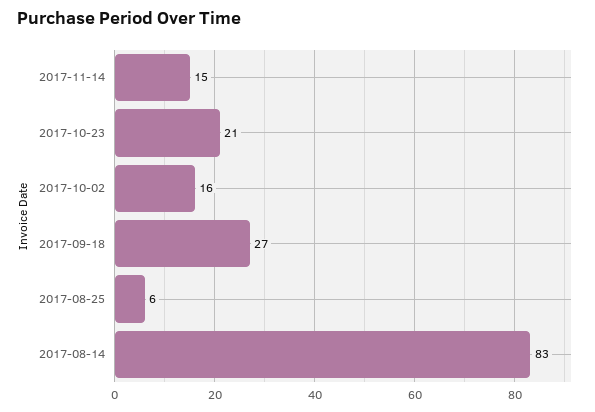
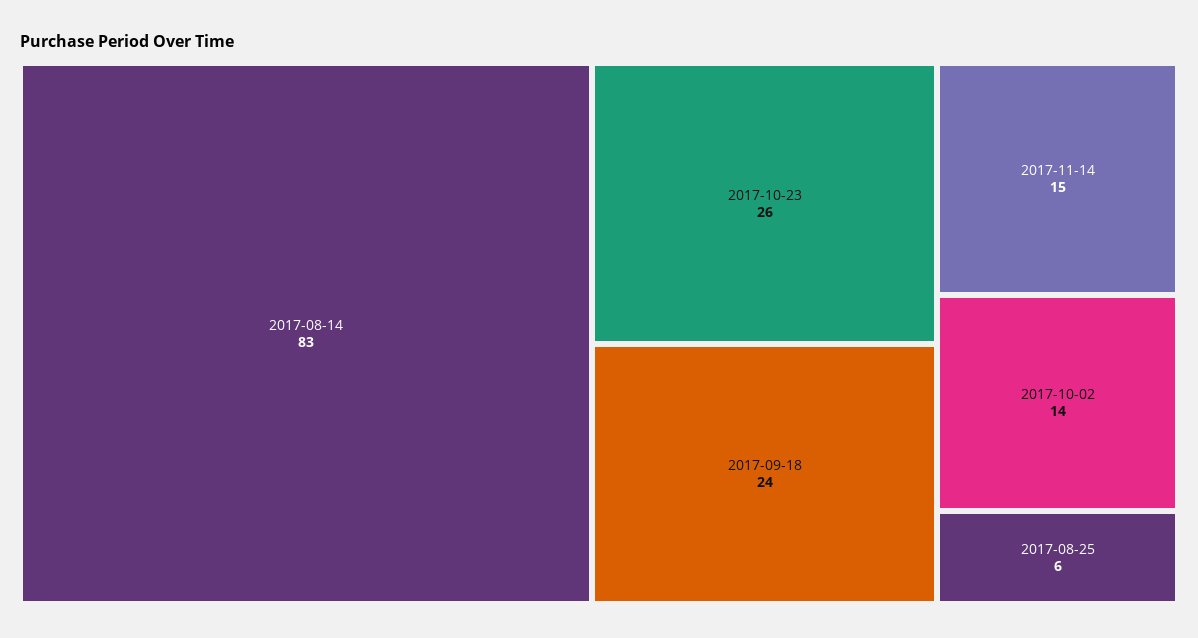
2017-10-23: 21 -> 26
2017-10-02: 16 -> 14
2017-09-18: 27 -> 24

